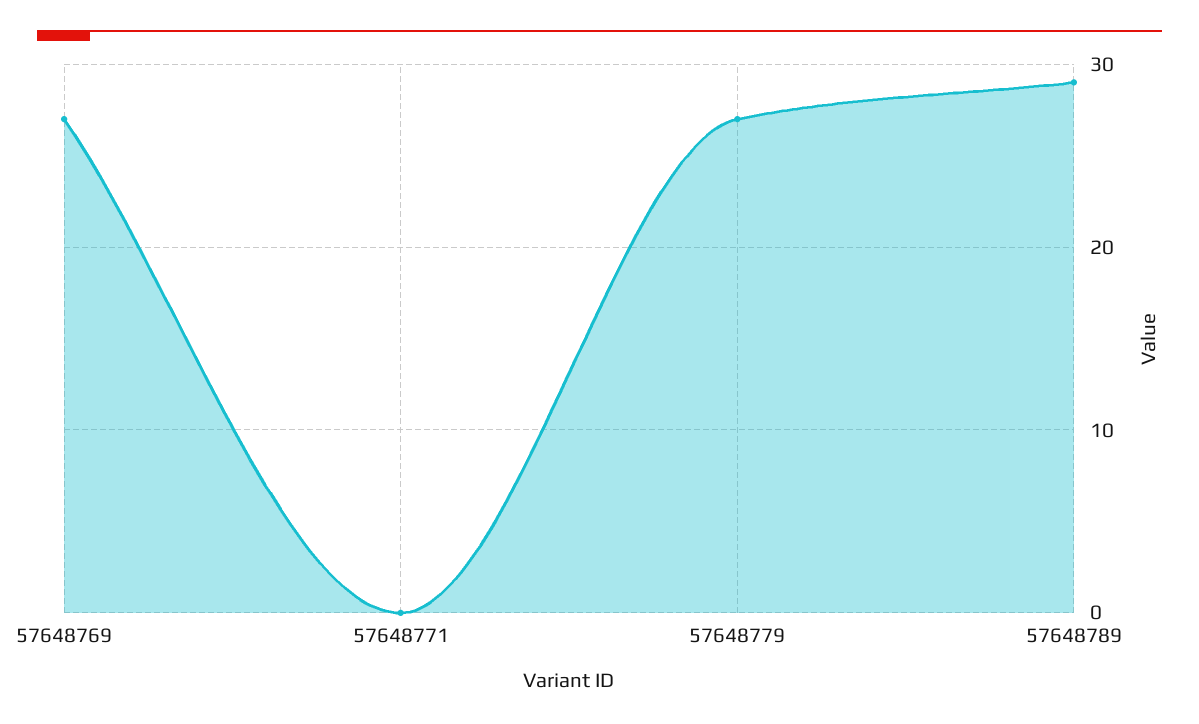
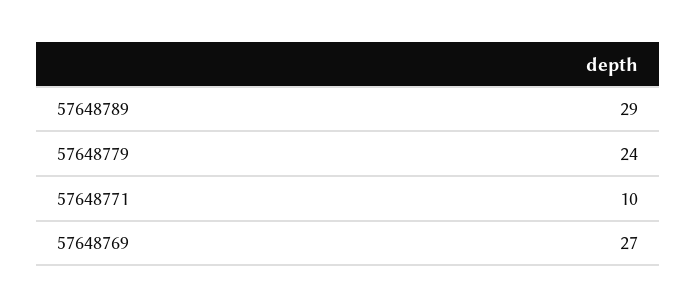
57648771: 0 -> 10
57648779: 27 -> 24

